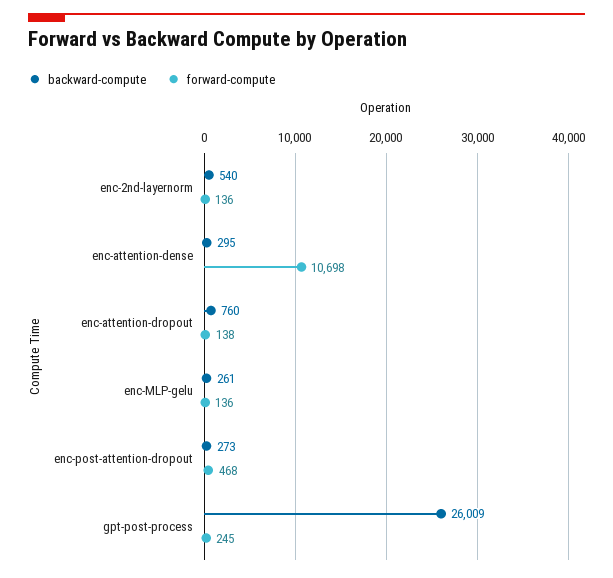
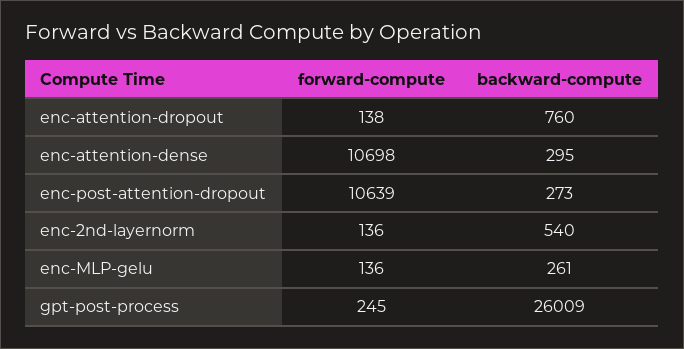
forward-compute, enc-post-attention-dropout: 468 -> 10639

